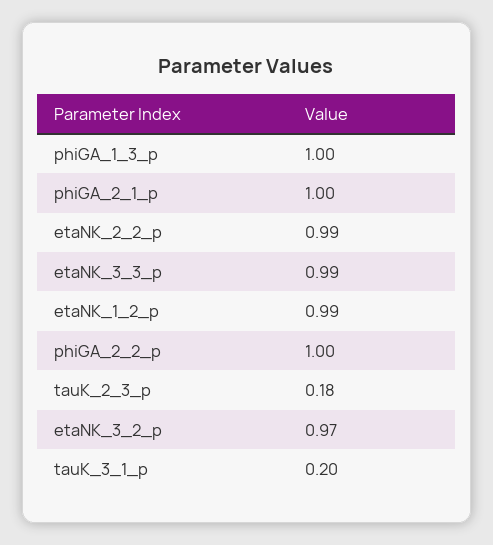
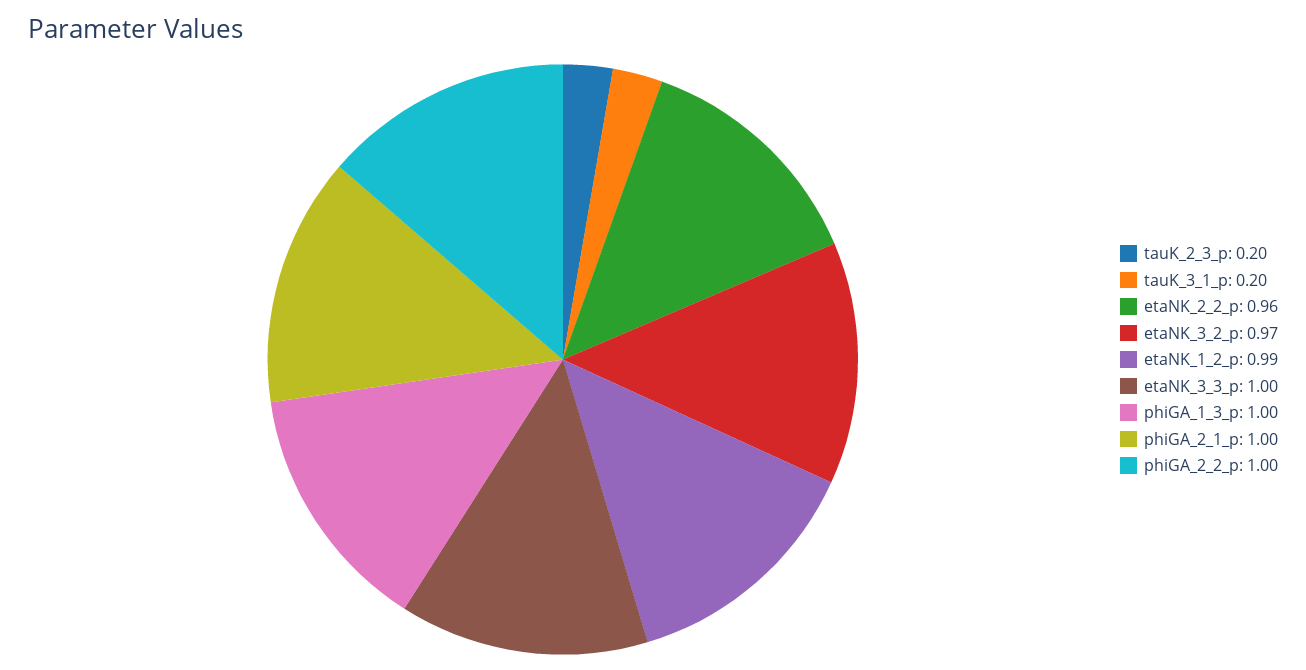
etaNK_2_2_p: 0.99 -> 0.96
etaNK_3_3_p: 0.99 -> 1
tauK_2_3_p: 0.18 -> 0.2

